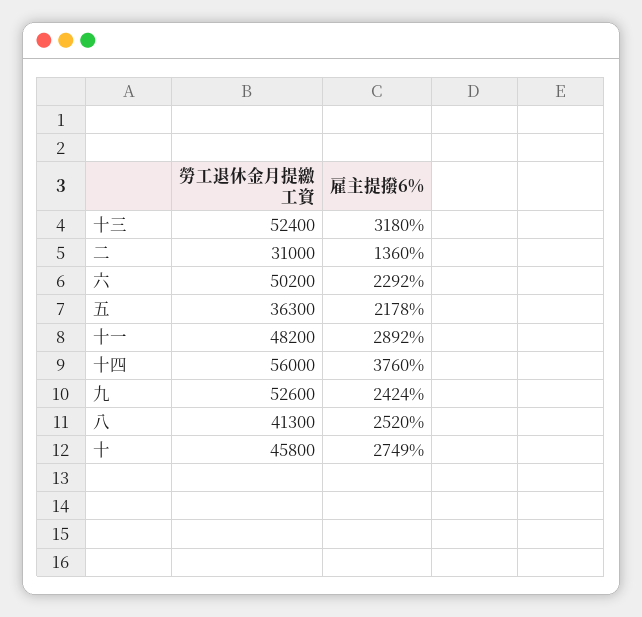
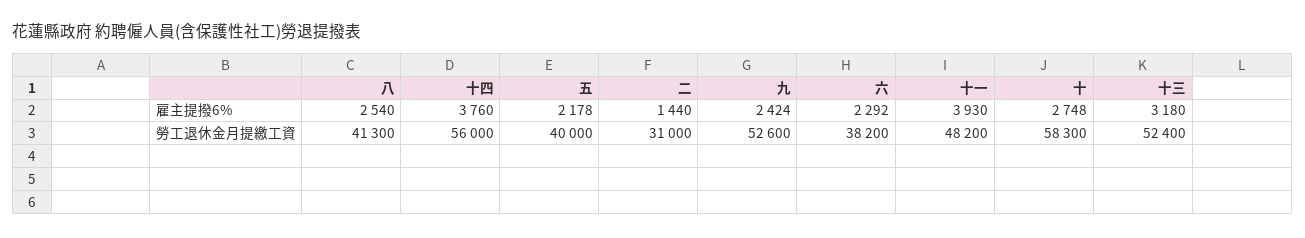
雇主提撥6%, 二: 1360 -> 1440
勞工退休金月提繳工資, 六: 50200 -> 38200
勞工退休金月提繳工資, 五: 36300 -> 40000
雇主提撥6%, 十一: 2892 -> 3930
雇主提撥6%, 八: 2520 -> 2540
勞工退休金月提繳工資, 十: 45800 -> 58300
雇主提撥6%, 十: 2749 -> 2748

